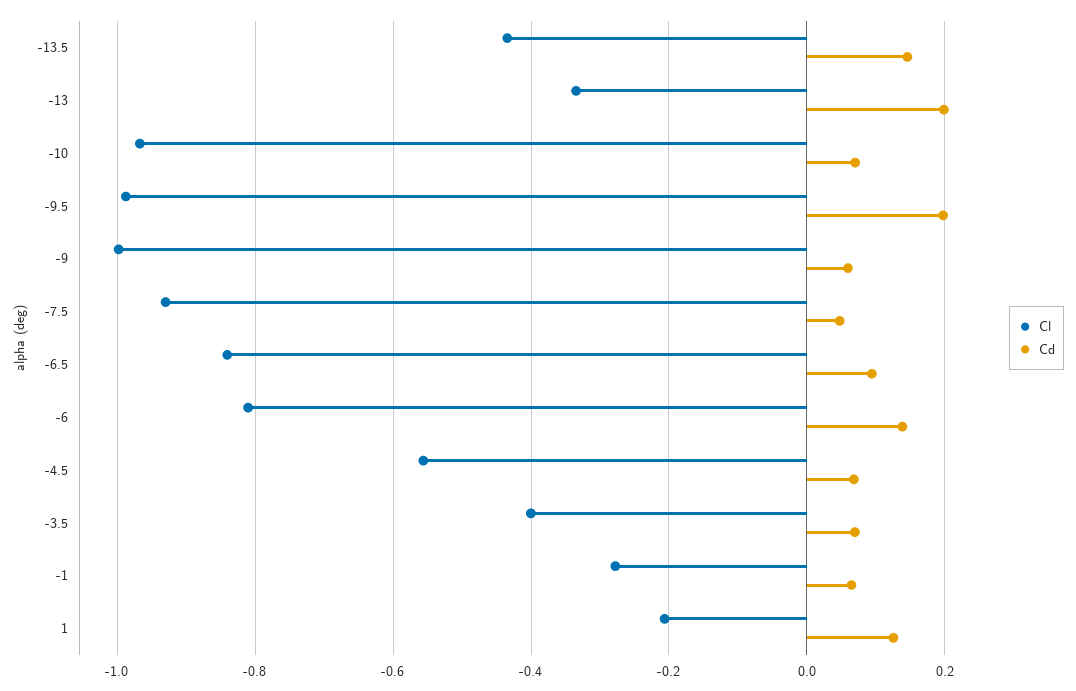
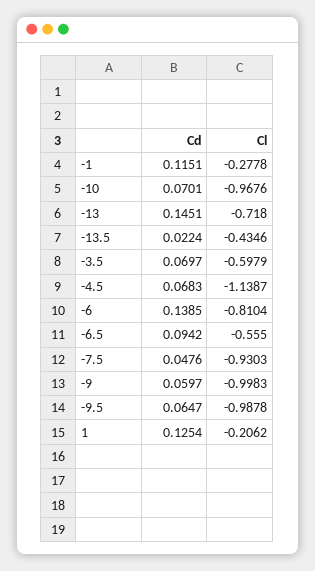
Cd, -13.5: 0.14 -> 0.0224
Cl, -13: -0.34 -> -0.718
Cd, -13: 0.2 -> 0.1451
Cd, -9.5: 0.2 -> 0.0647
Cl, -6.5: -0.84 -> -0.555
Cl, -4.5: -0.56 -> -1.1387
Cl, -3.5: -0.4 -> -0.5979
Cd, -1: 0.06 -> 0.1151

